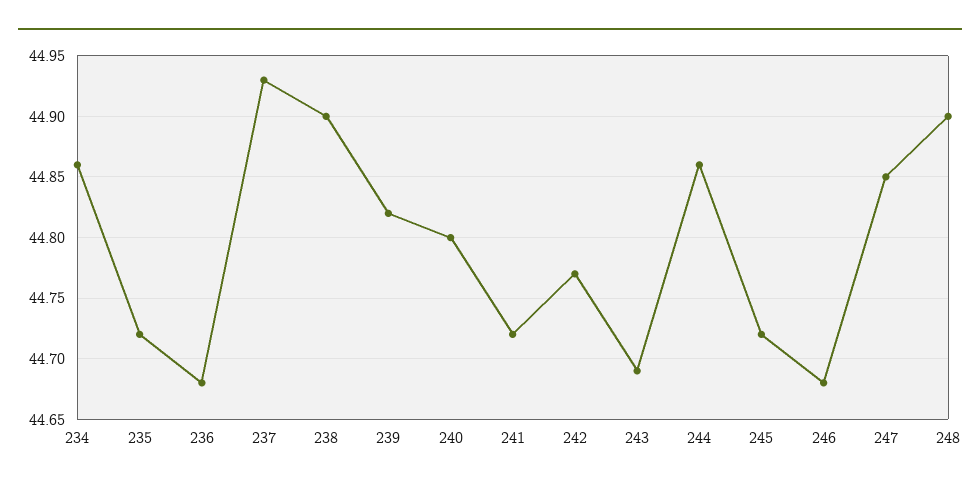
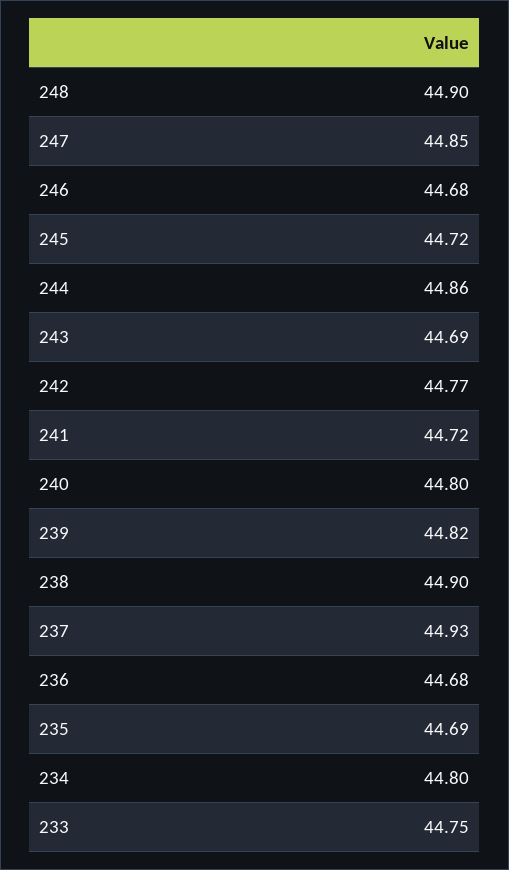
234: 44.86 -> 44.8
235: 44.72 -> 44.69
233: none -> 44.75

